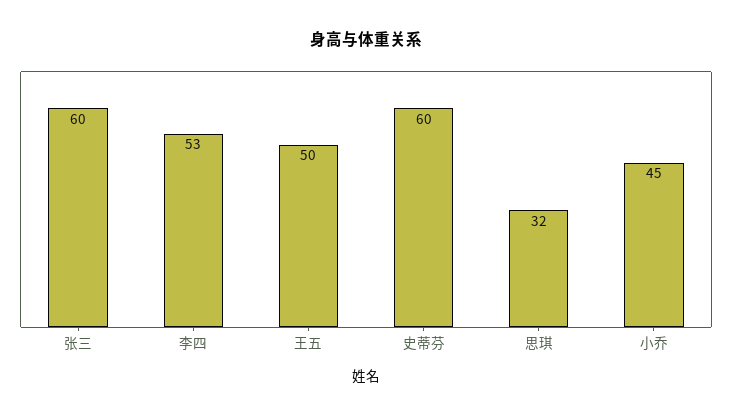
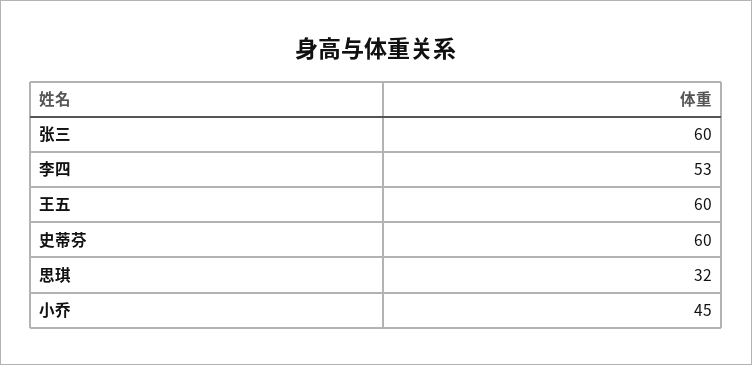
王五: 50 -> 60

